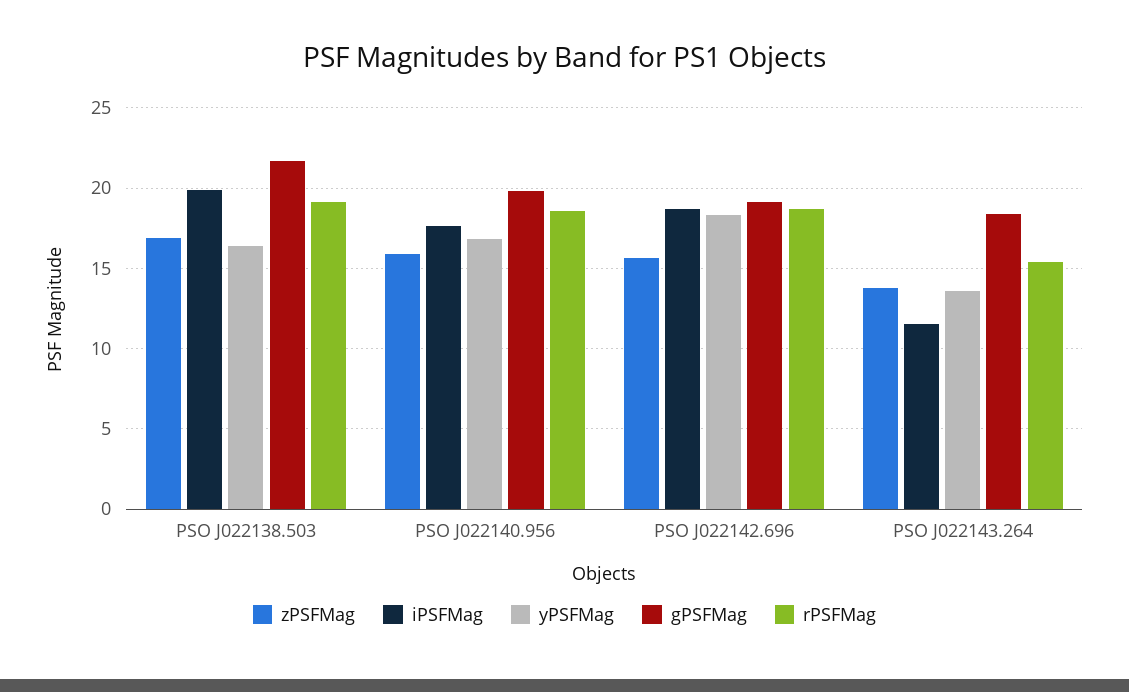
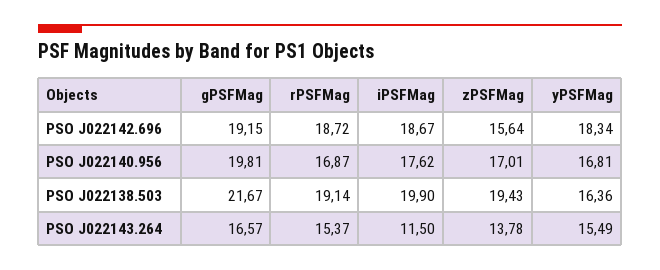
zPSFMag, PSO J022138.503: 17 -> 19.43
zPSFMag, PSO J022140.956: 16 -> 17.01
rPSFMag, PSO J022140.956: 18.5 -> 16.87
yPSFMag, PSO J022143.264: 13.5 -> 15.49
gPSFMag, PSO J022143.264: 18.5 -> 16.57

